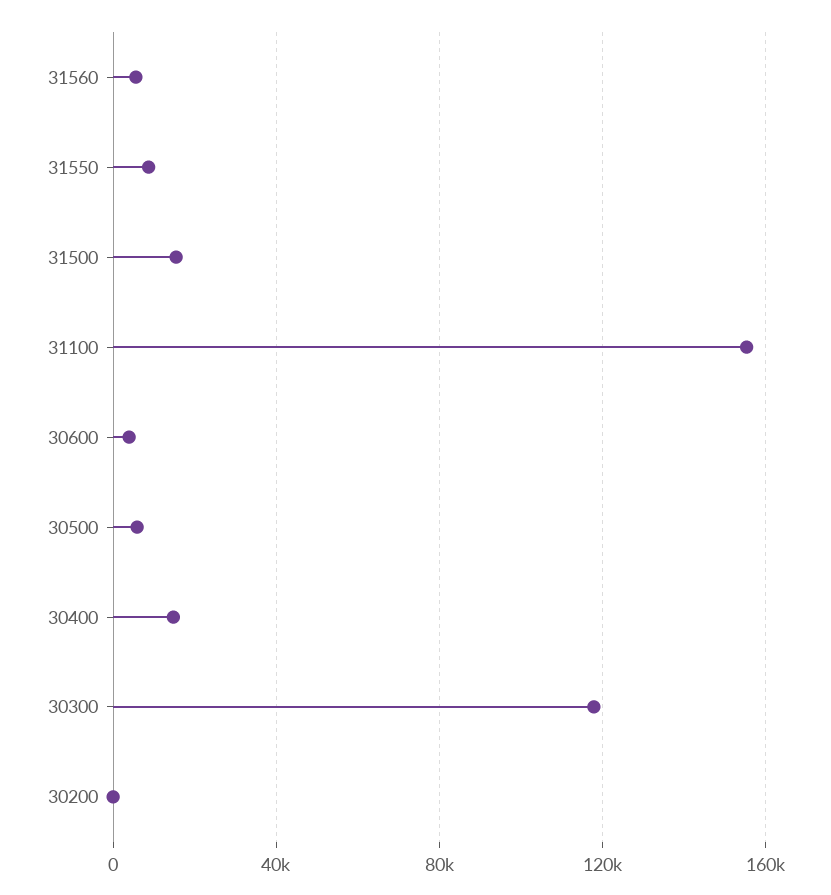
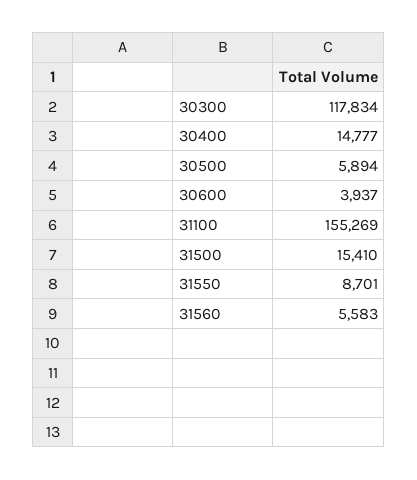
30200: 0 -> none

